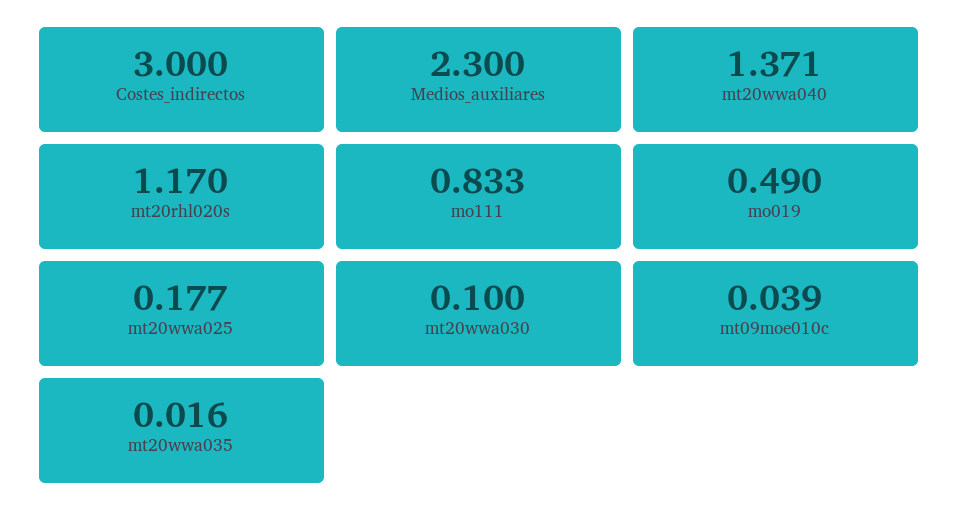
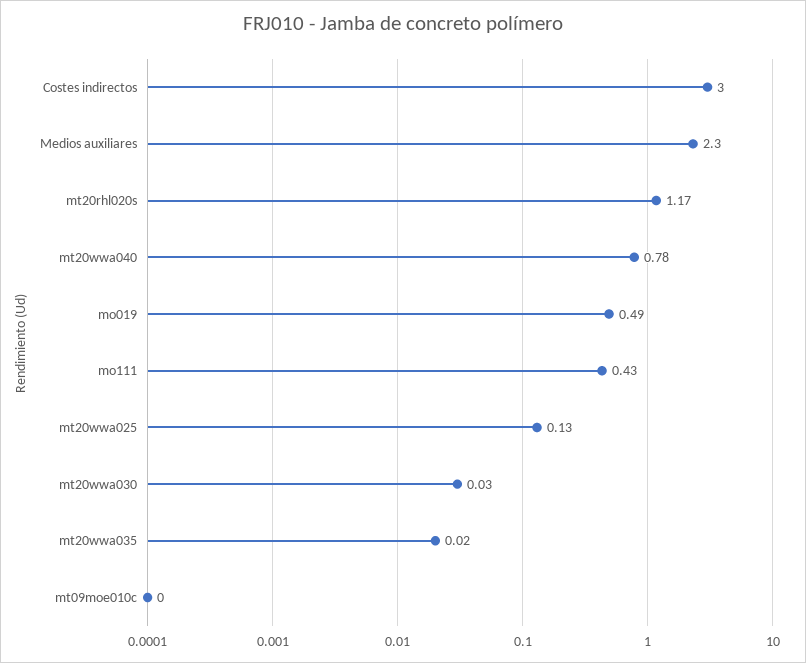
mt20wwa040: 1.371 -> 0.78
mo111: 0.833 -> 0.43
mt20wwa025: 0.177 -> 0.13
mt20wwa030: 0.1 -> 0.03
mt09moe010c: 0.039 -> 0

